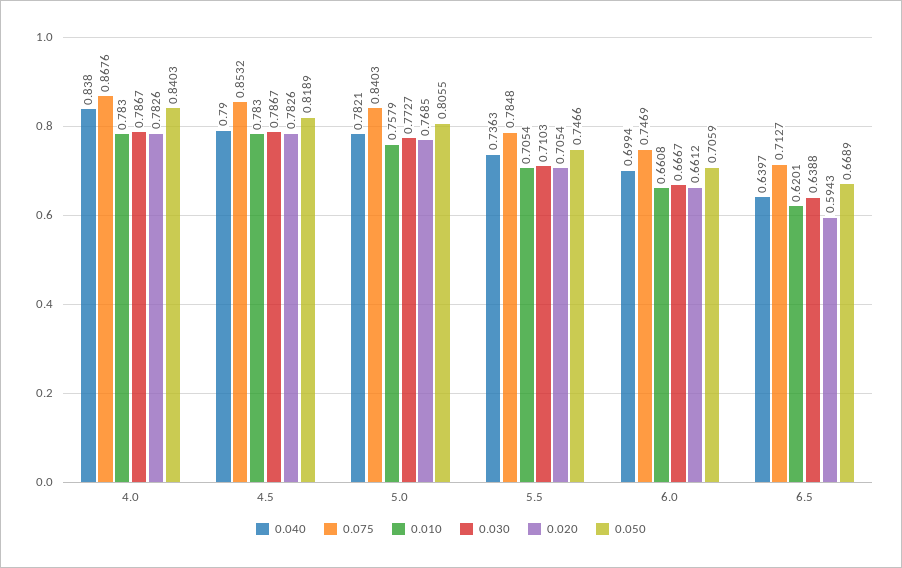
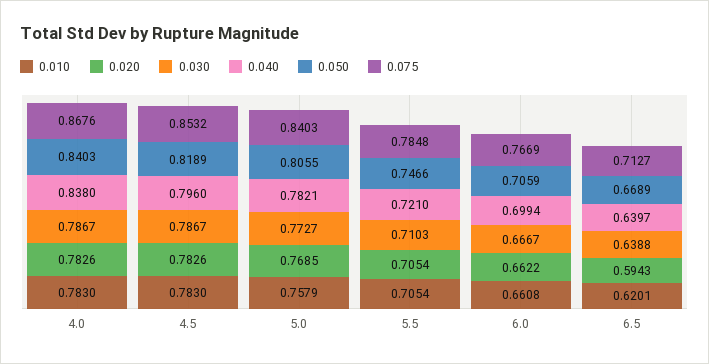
0.040, 4.5: 0.79 -> 0.796
0.040, 5.5: 0.7363 -> 0.721
0.075, 6.0: 0.7469 -> 0.7669
0.020, 6.0: 0.6612 -> 0.6622

